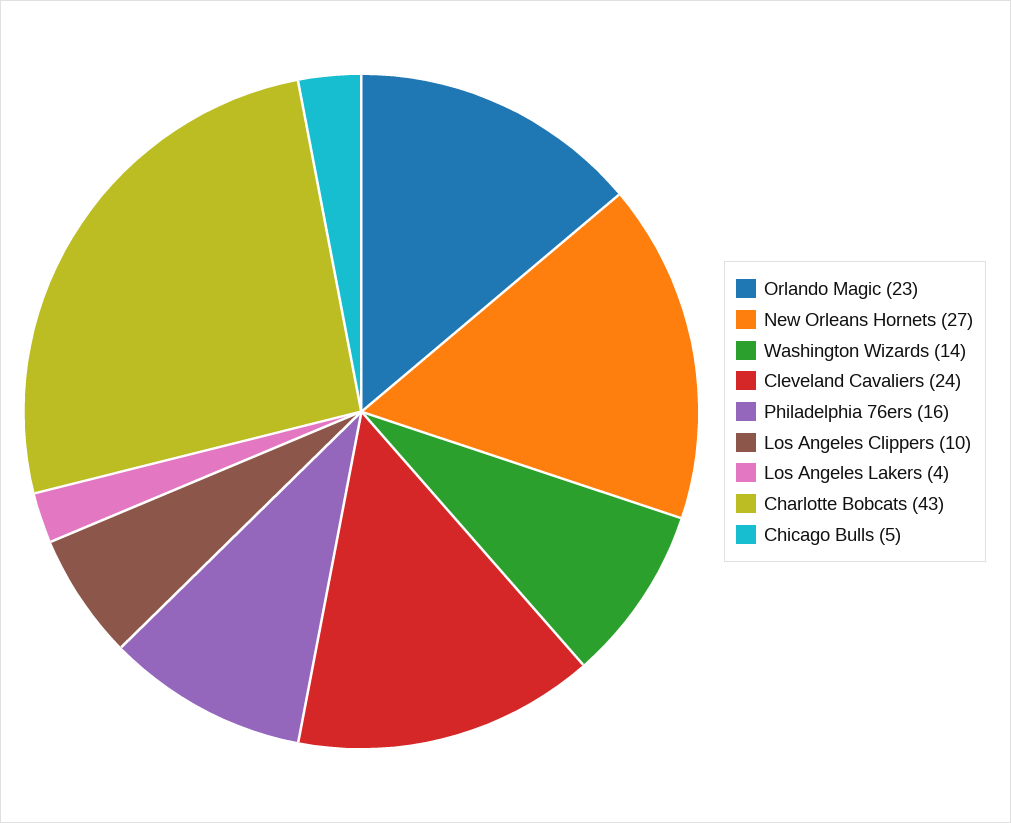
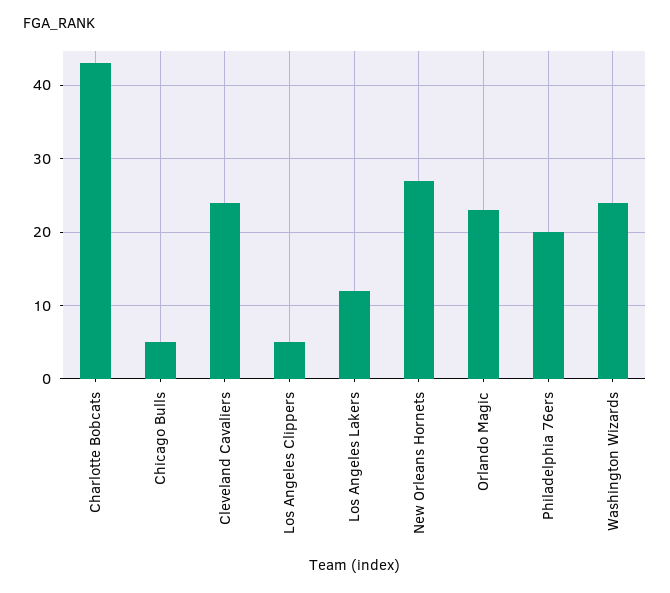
Washington Wizards: 14 -> 24
Philadelphia 76ers: 16 -> 20
Los Angeles Clippers: 10 -> 5
Los Angeles Lakers: 4 -> 12

